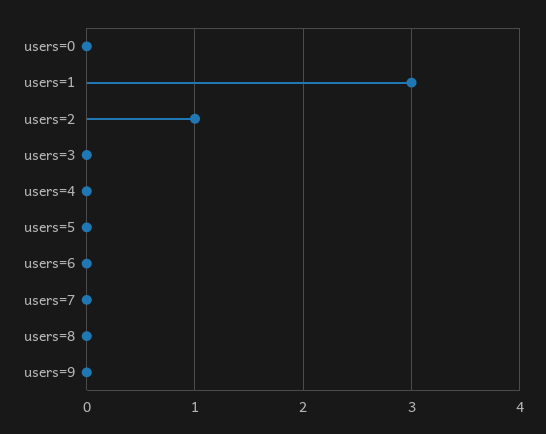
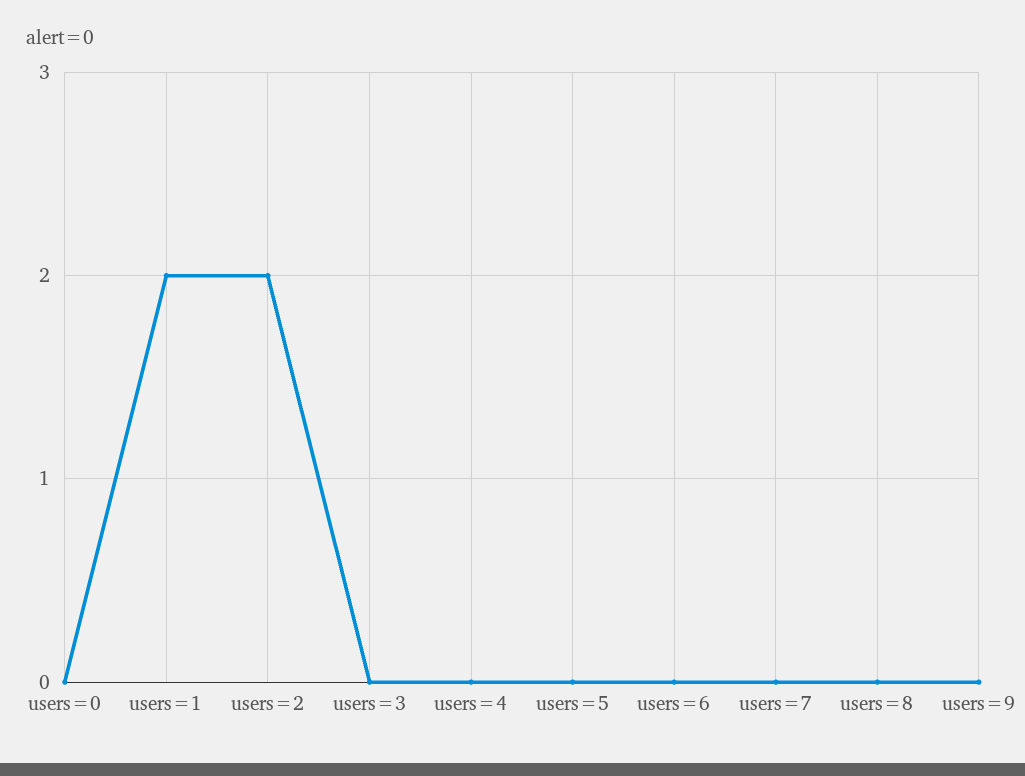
users=1: 3 -> 2
users=2: 1 -> 2

